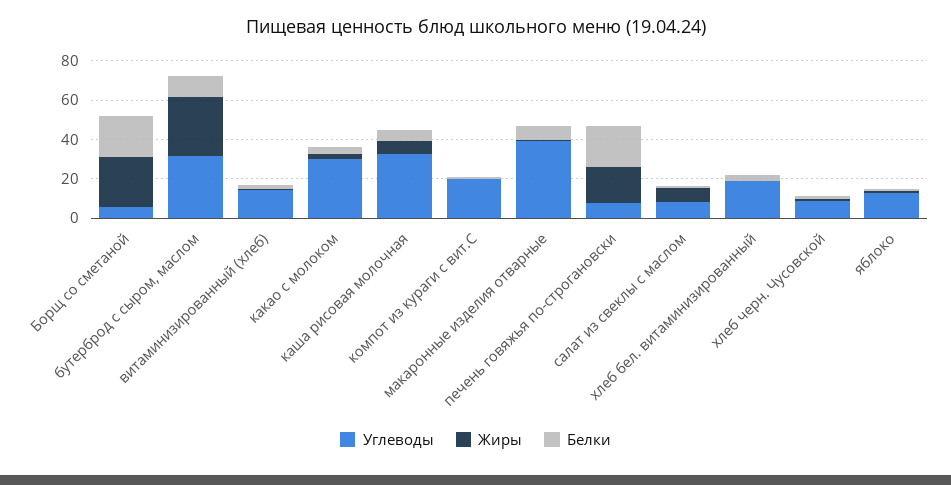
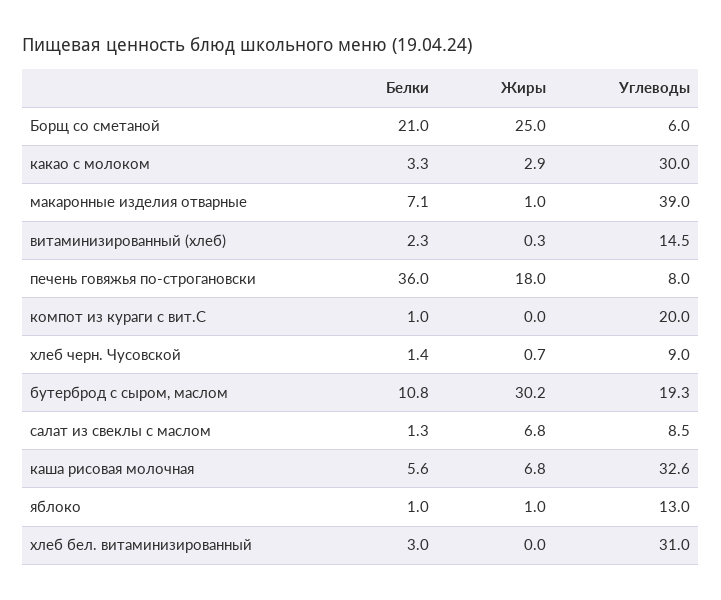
Углеводы, бутерброд с сыром, маслом: 30 -> 19.3
Белки, печень говяжья по-строгановски: 20 -> 36
Углеводы, хлеб бел. витаминизированный: 20 -> 31

